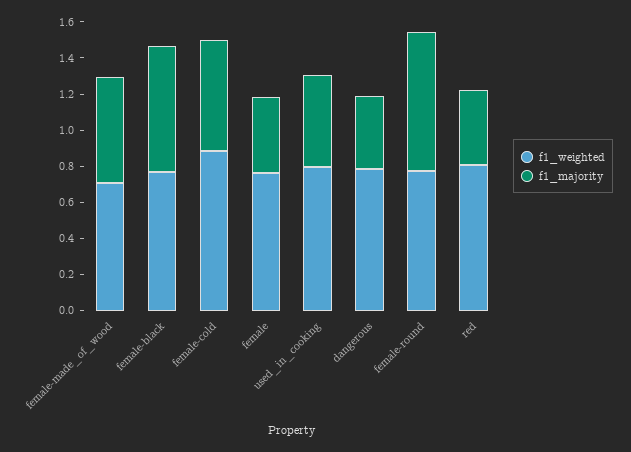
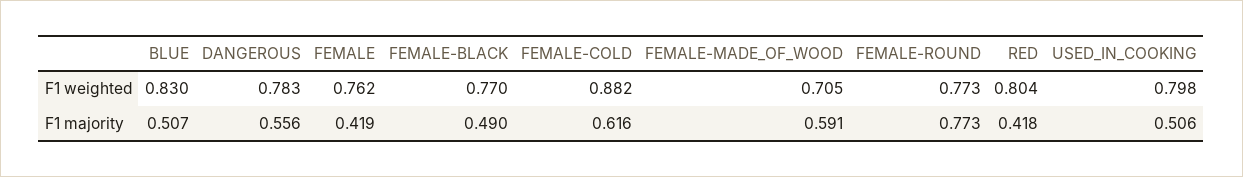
f1_majority, female-black: 0.7 -> 0.49
f1_majority, dangerous: 0.4 -> 0.556
f1_weighted, BLUE: none -> 0.83
f1_majority, BLUE: none -> 0.507

